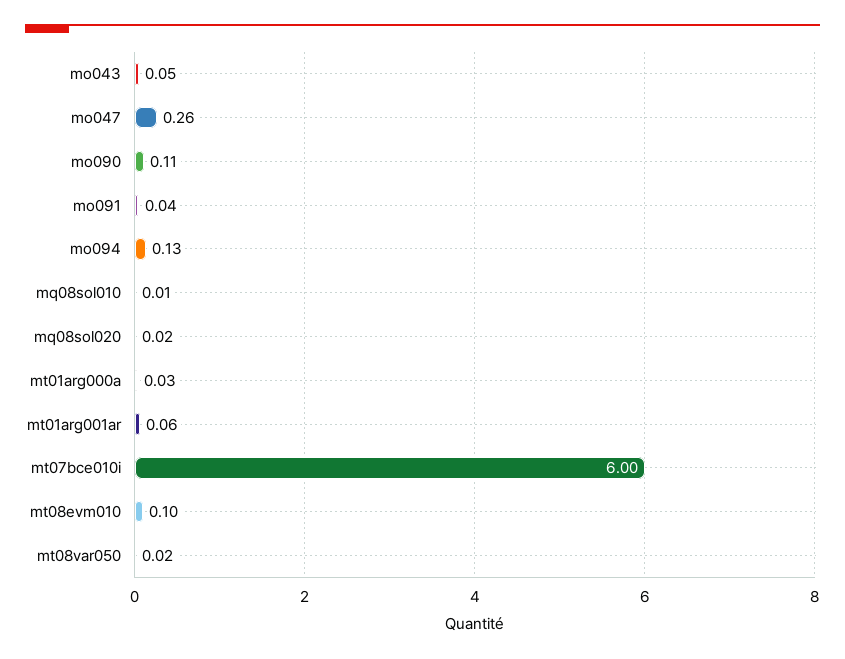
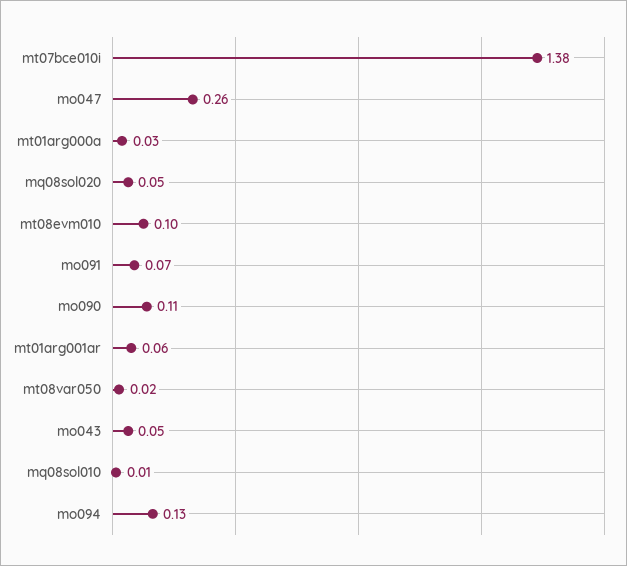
mo091: 0.04 -> 0.07
mq08sol020: 0.02 -> 0.05
mt07bce010i: 6 -> 1.38

